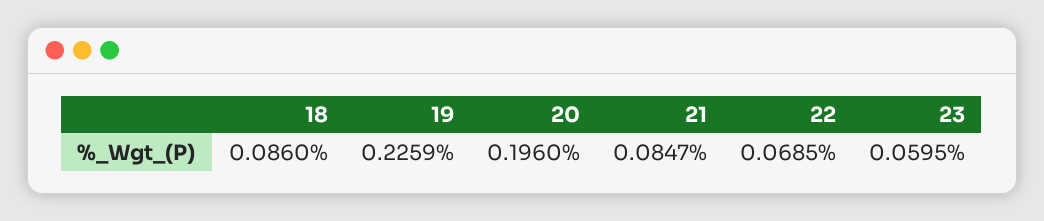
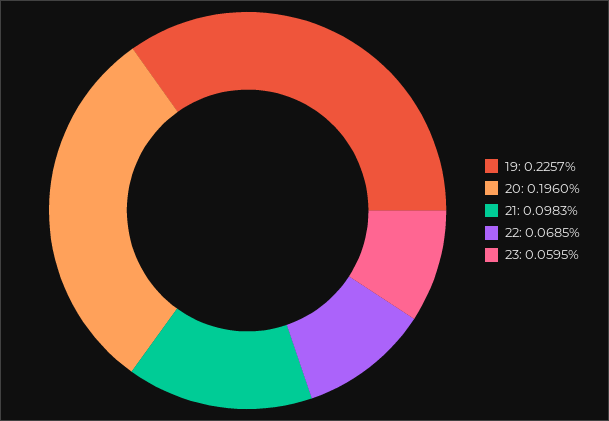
18: 0.086 -> none
19: 0.2259 -> 0.2257
21: 0.0847 -> 0.0983

